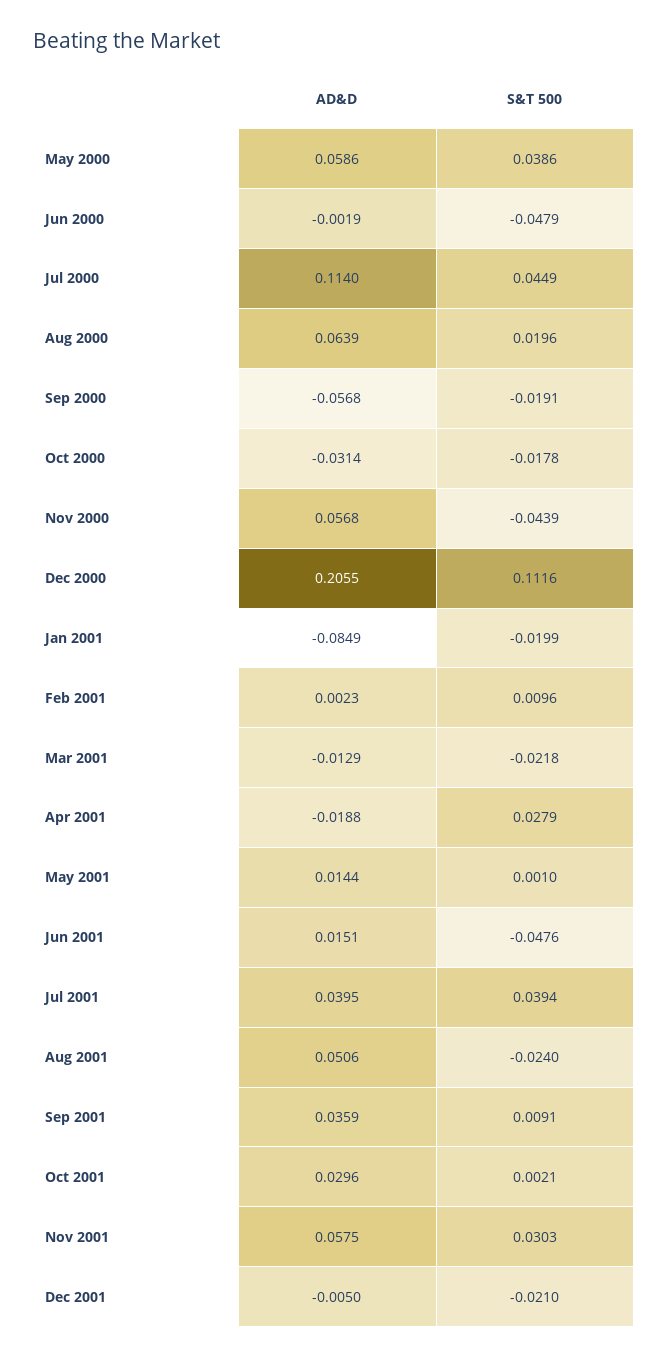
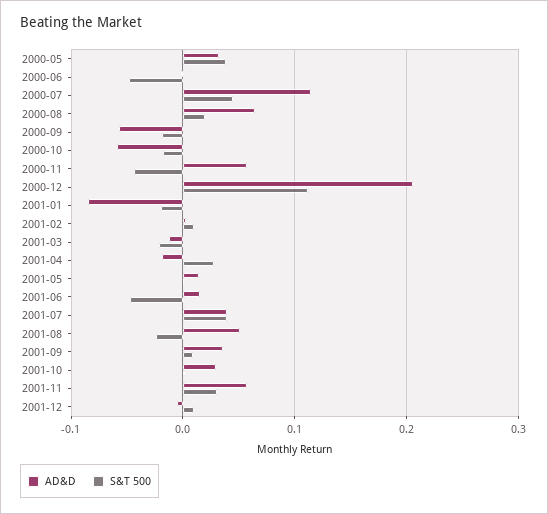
AD&D, May 2000: 0.0586 -> 0.03
AD&D, Oct 2000: -0.0314 -> -0.06
S&T 500, Dec 2001: -0.021 -> 0.01

